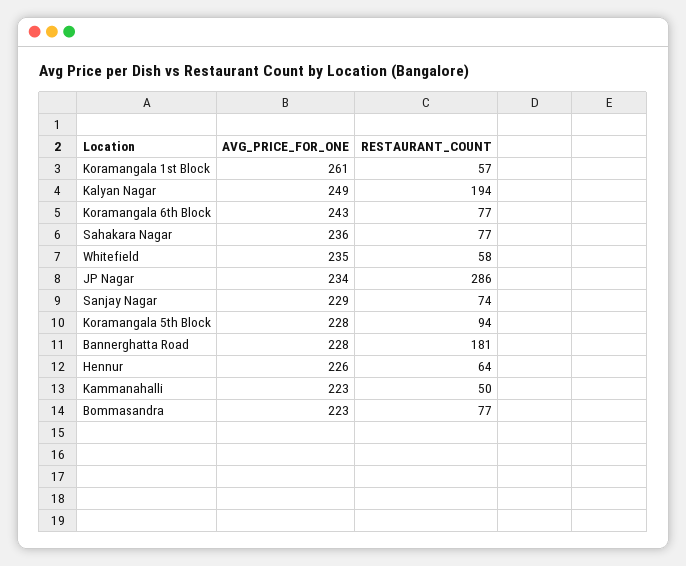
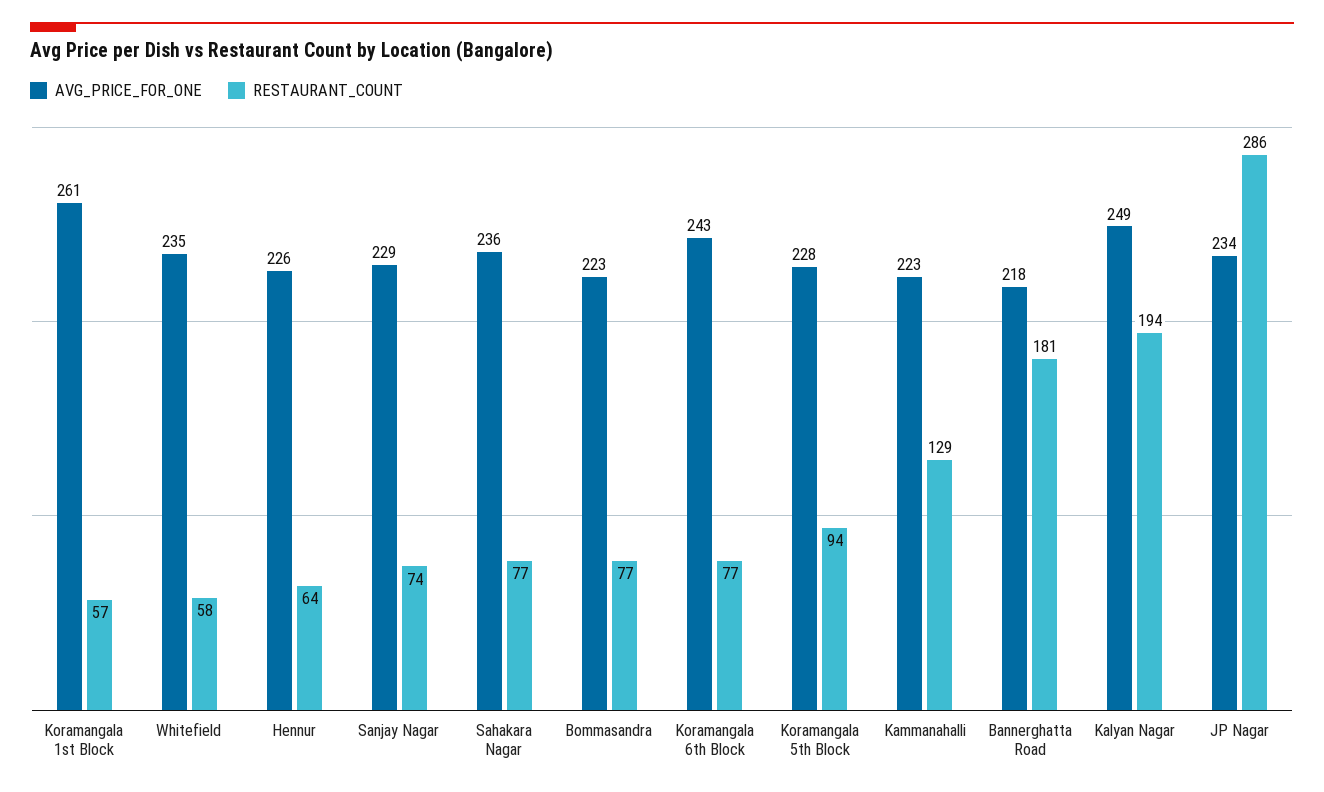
AVG_PRICE_FOR_ONE, Bannerghatta Road: 228 -> 218
RESTAURANT_COUNT, Kammanahalli: 50 -> 129

